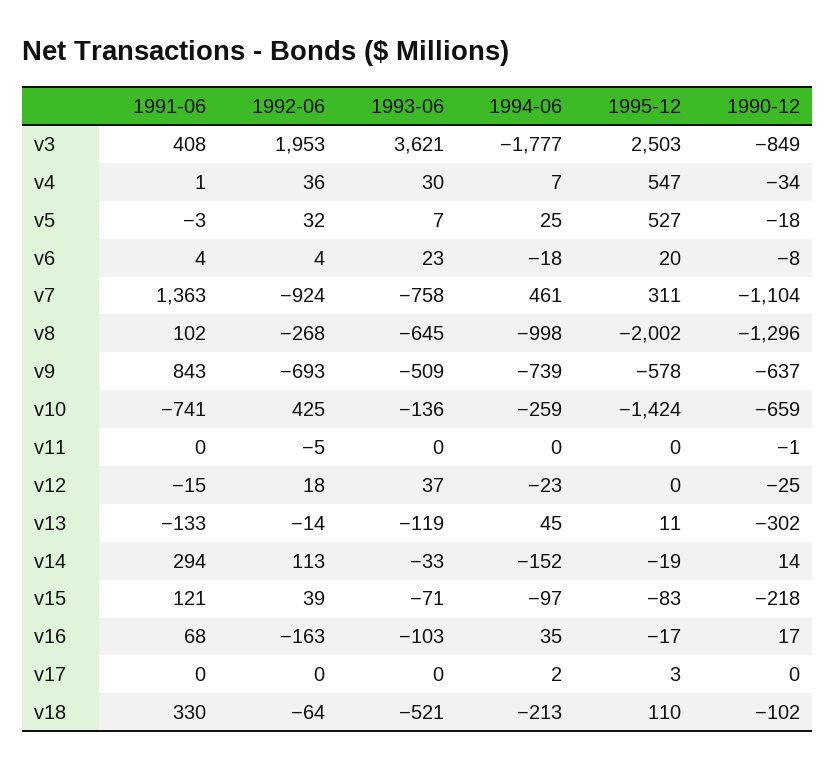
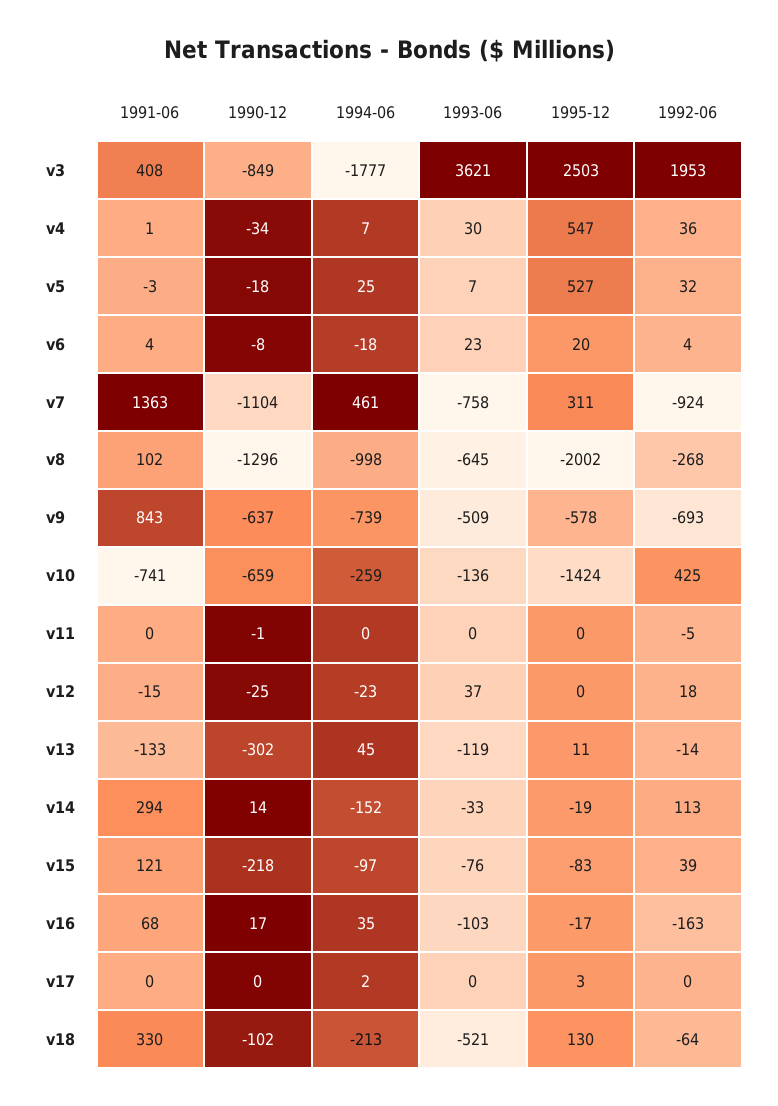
1993-06, v15: -71 -> -76
1995-12, v18: 110 -> 130

